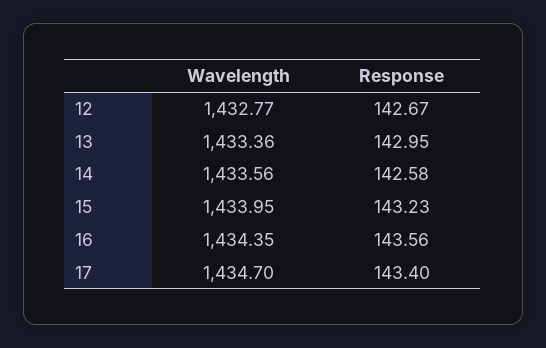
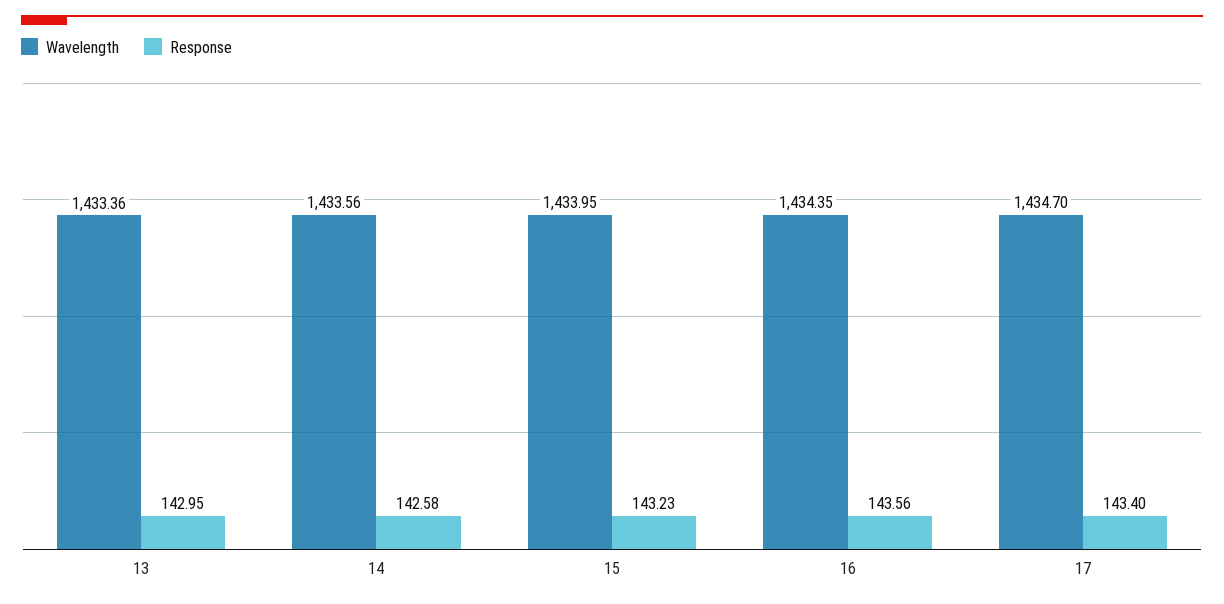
Wavelength, 12: 1432.77 -> none
Response, 12: 142.67 -> none

